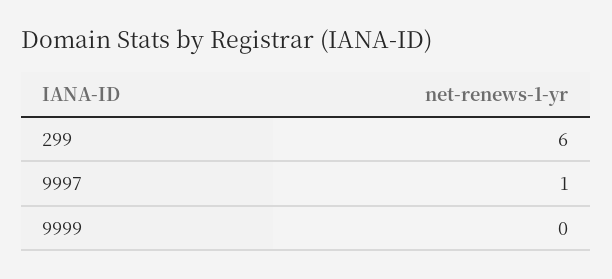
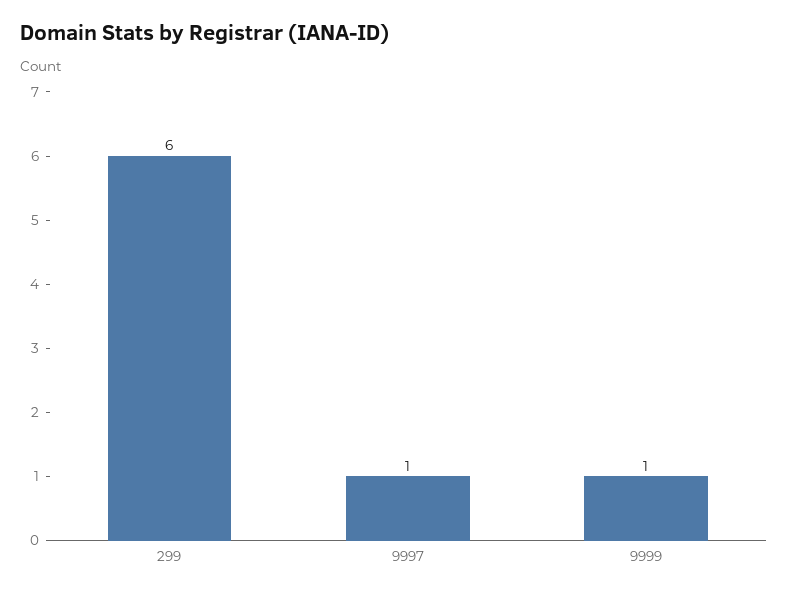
9999: 0 -> 1

